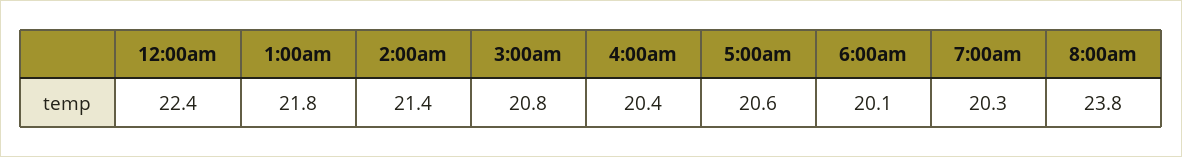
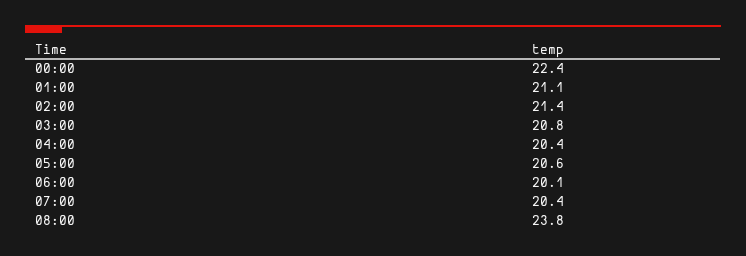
1:00am: 21.8 -> 21.1
7:00am: 20.3 -> 20.4

